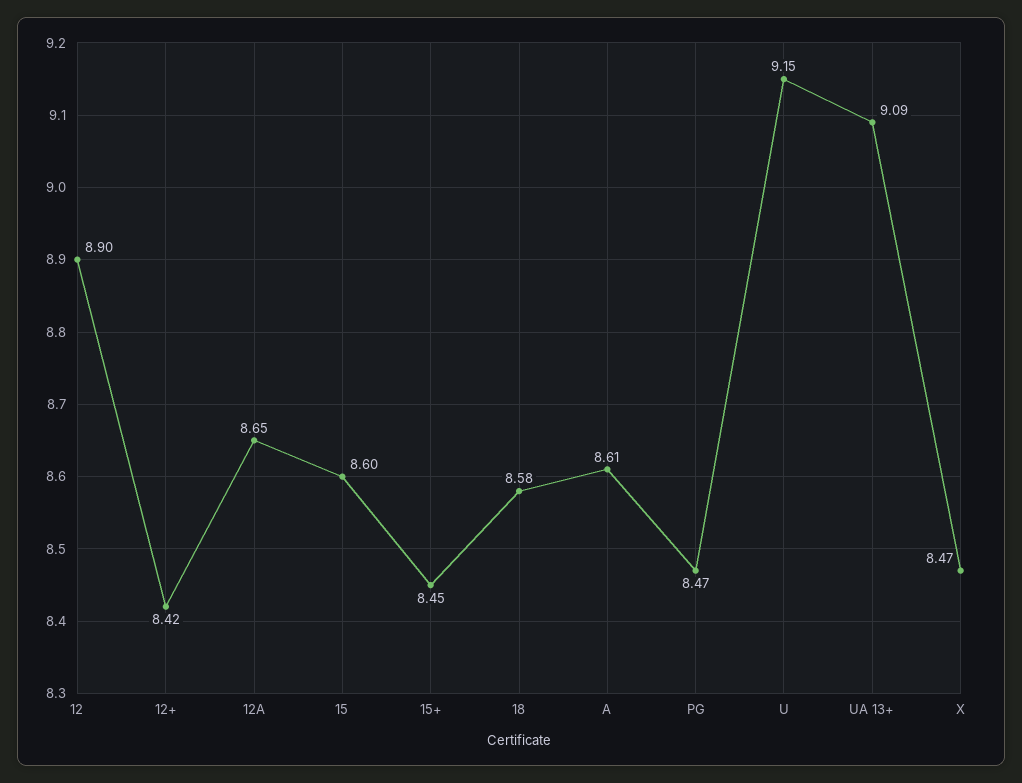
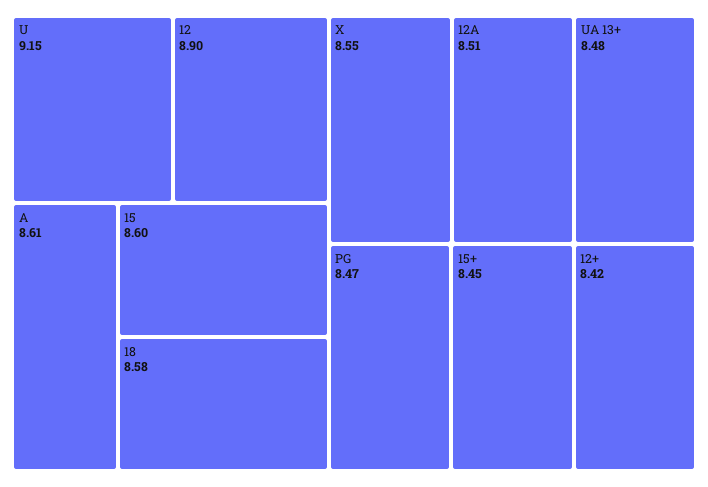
12A: 8.65 -> 8.51
UA 13+: 9.09 -> 8.48
X: 8.47 -> 8.55

